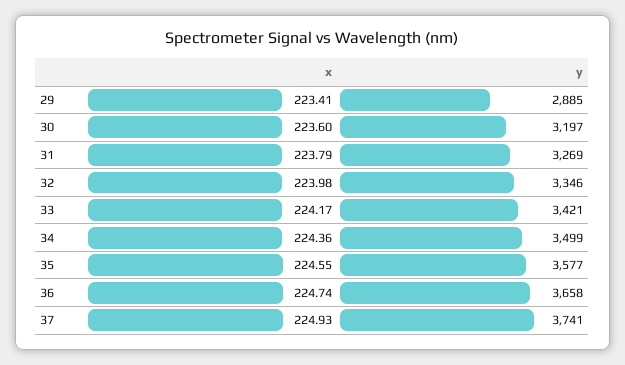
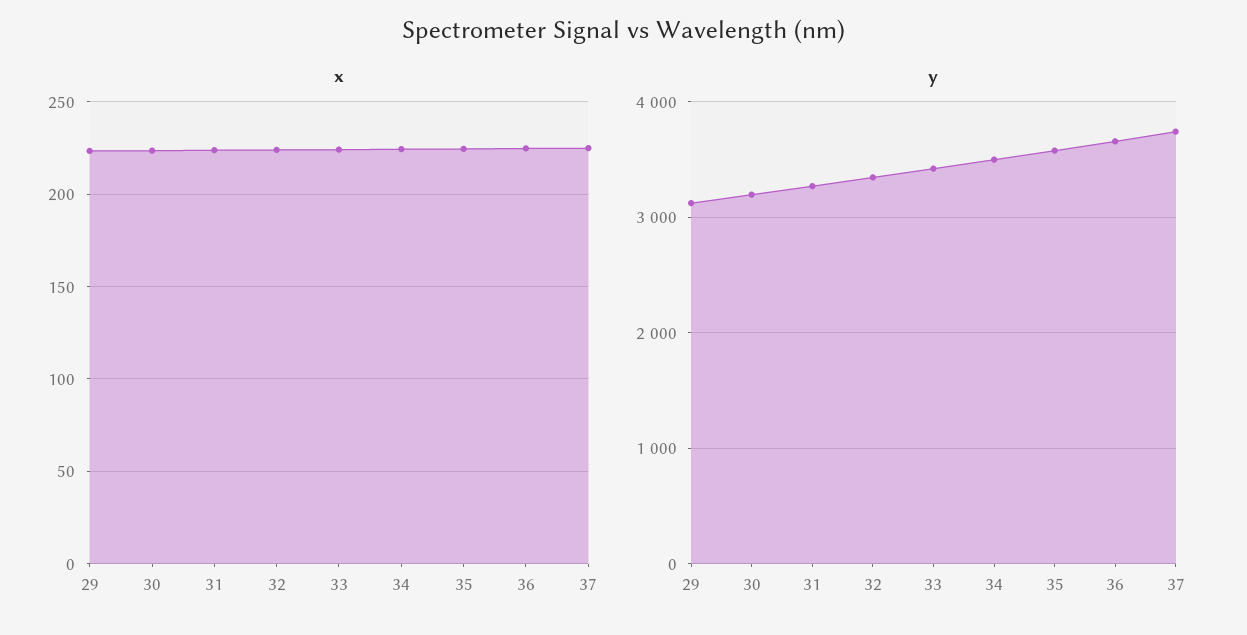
y, 29: 2885 -> 3100

